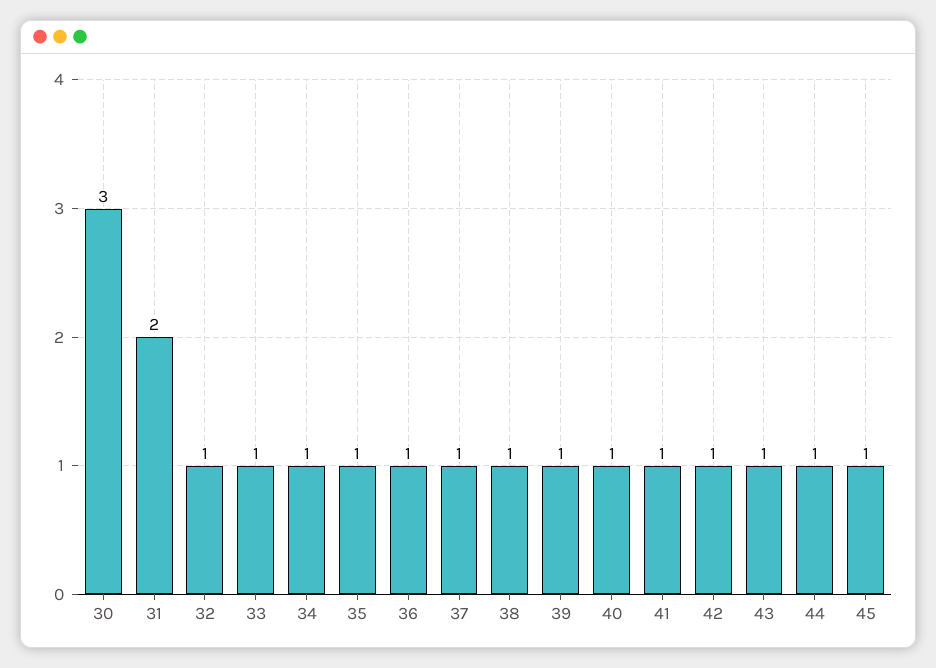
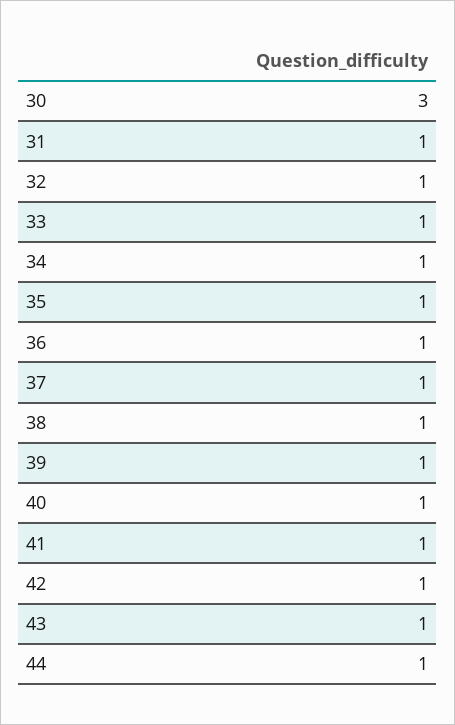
31: 2 -> 1
45: 1 -> none

